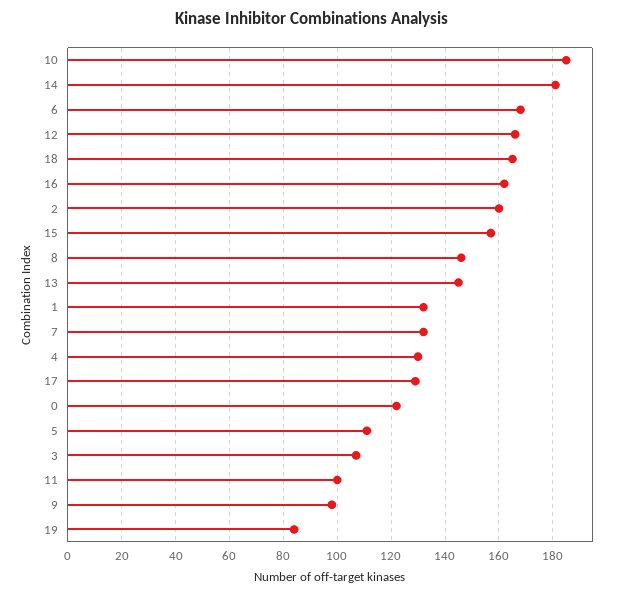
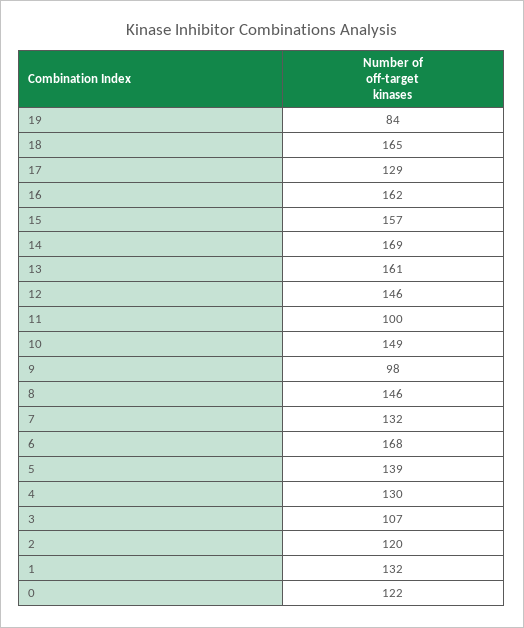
10: 185 -> 149
14: 180 -> 169
12: 165 -> 146
2: 160 -> 120
13: 145 -> 161
5: 110 -> 139

